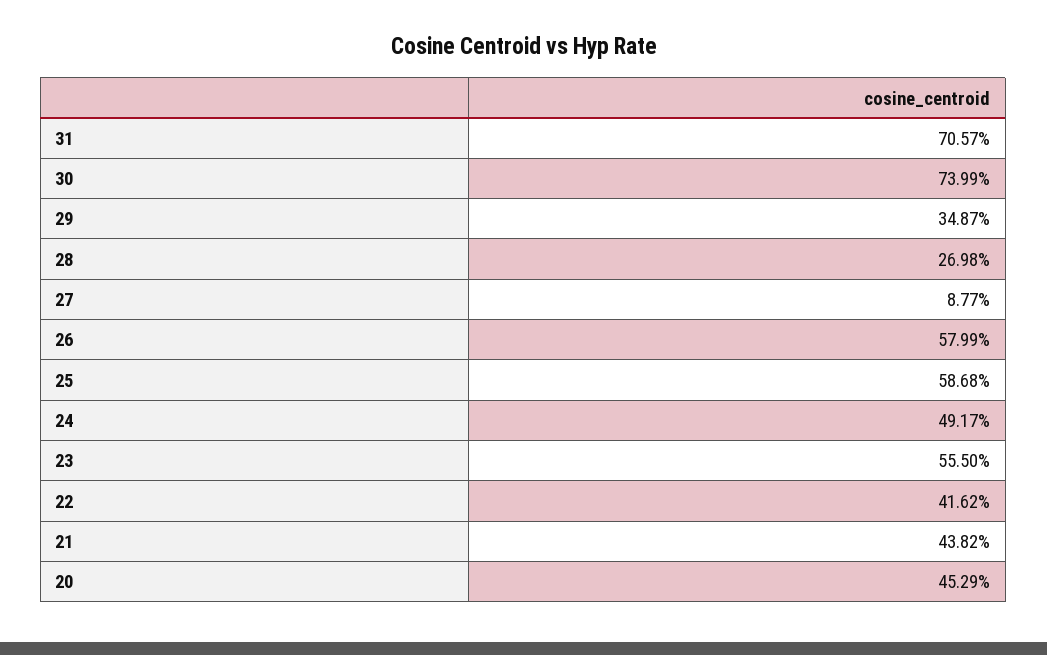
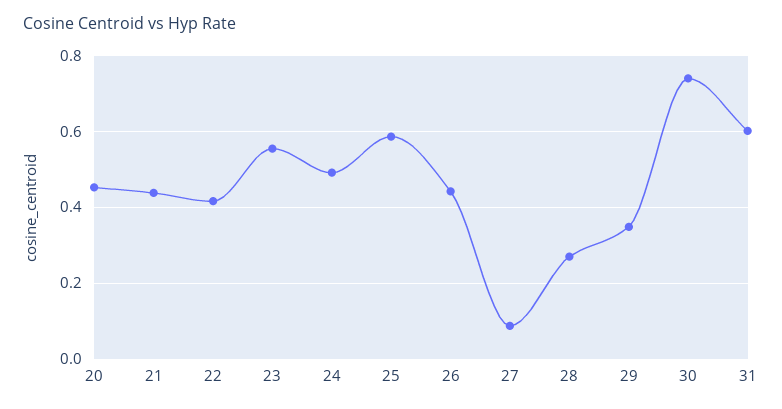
31: 0.7057 -> 0.6
26: 0.5799 -> 0.44

